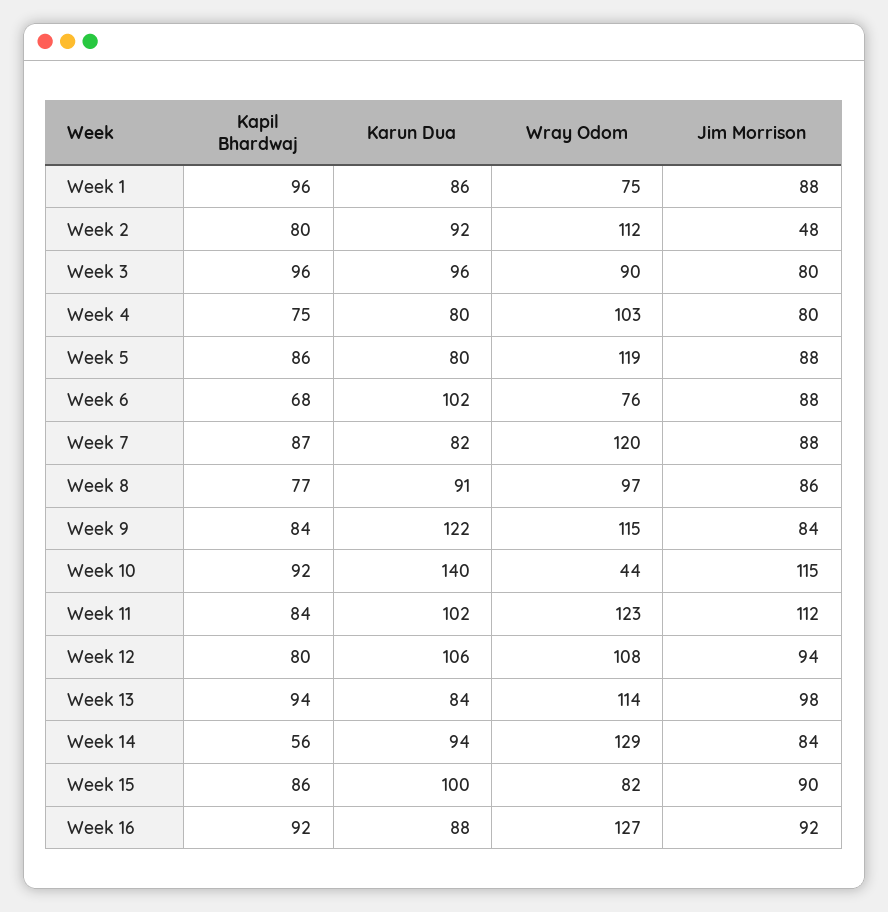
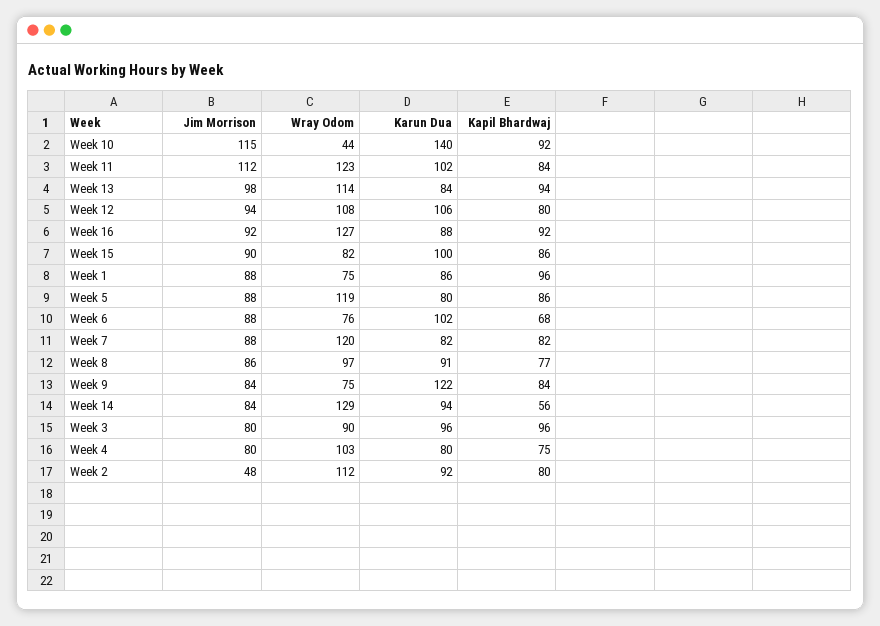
Kapil Bhardwaj, Week 7: 87 -> 82
Wray Odom, Week 9: 115 -> 75

